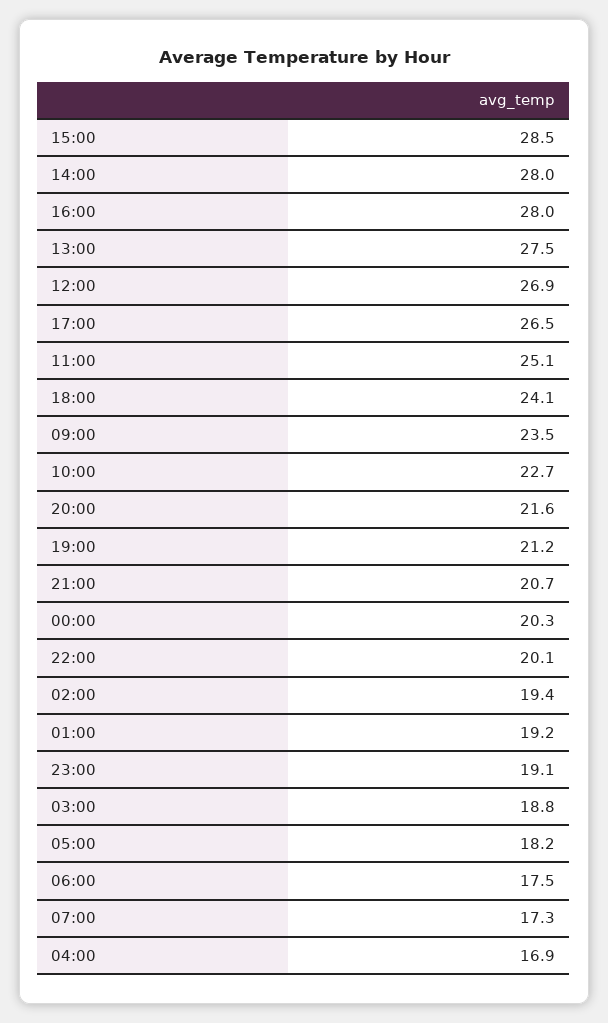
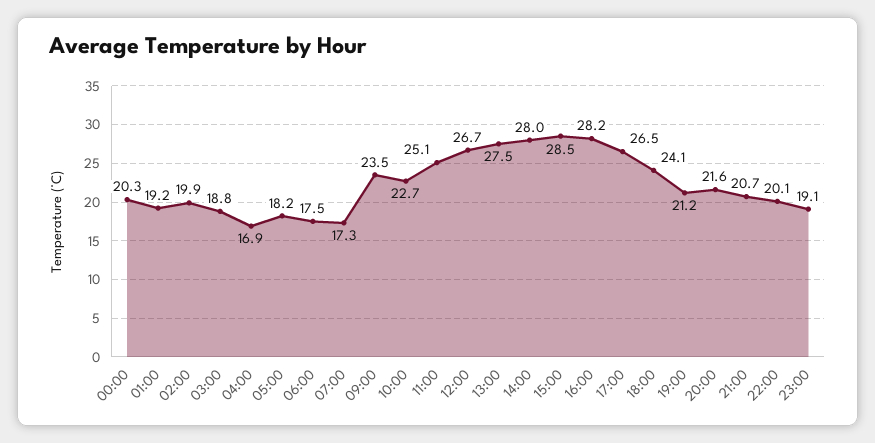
16:00: 28 -> 28.2
12:00: 26.9 -> 26.7
02:00: 19.4 -> 19.9

